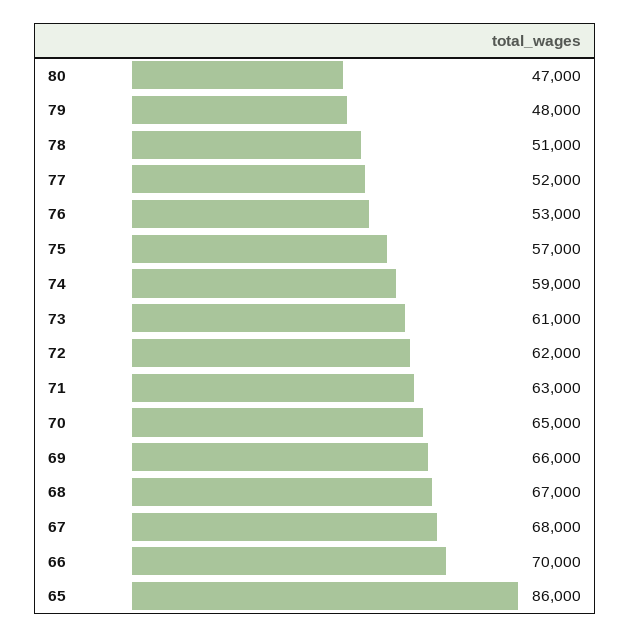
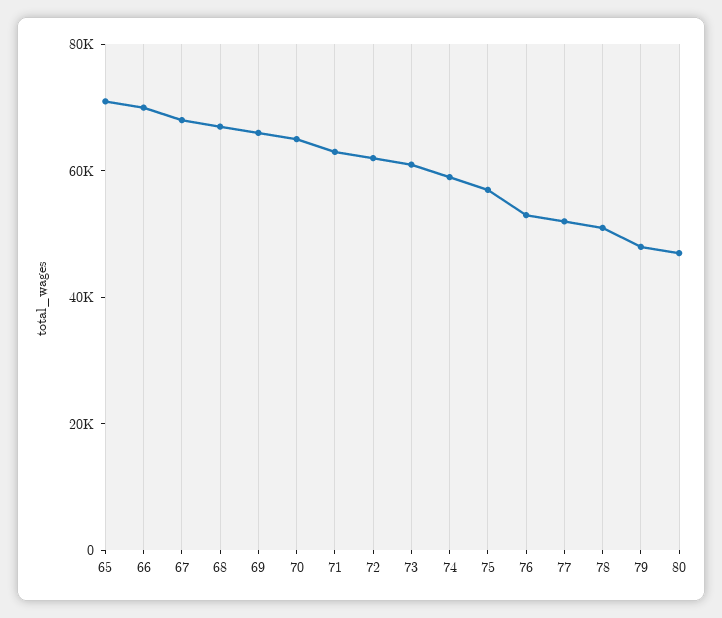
65: 86000 -> 70000

